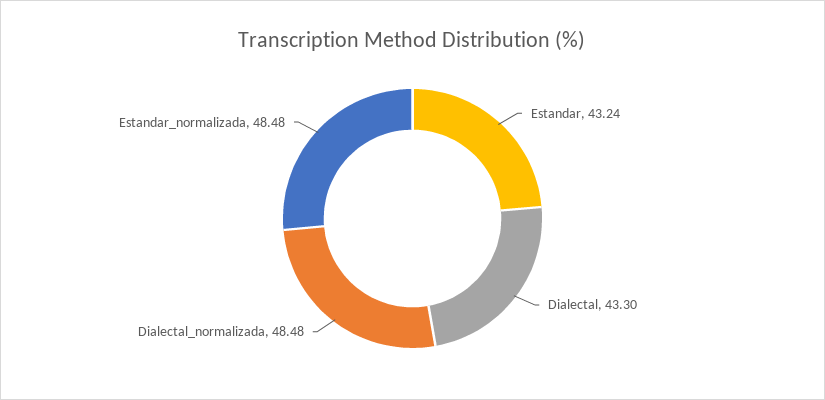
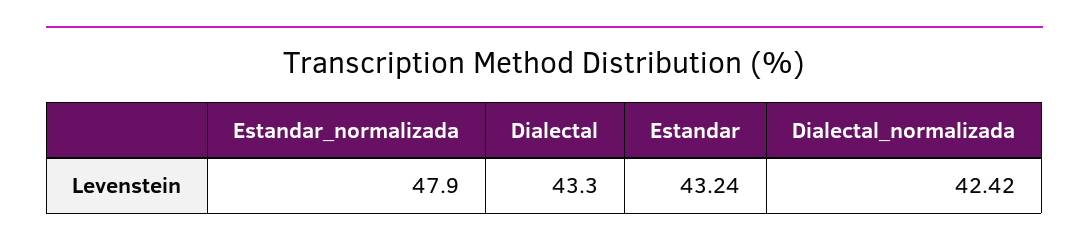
Dialectal_normalizada: 48.48 -> 42.42
Estandar_normalizada: 48.48 -> 47.9

